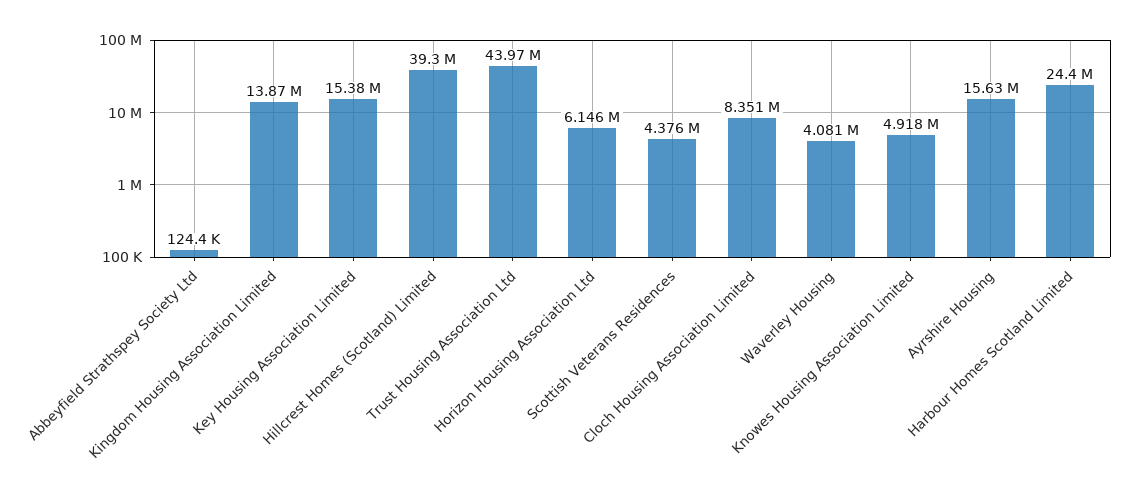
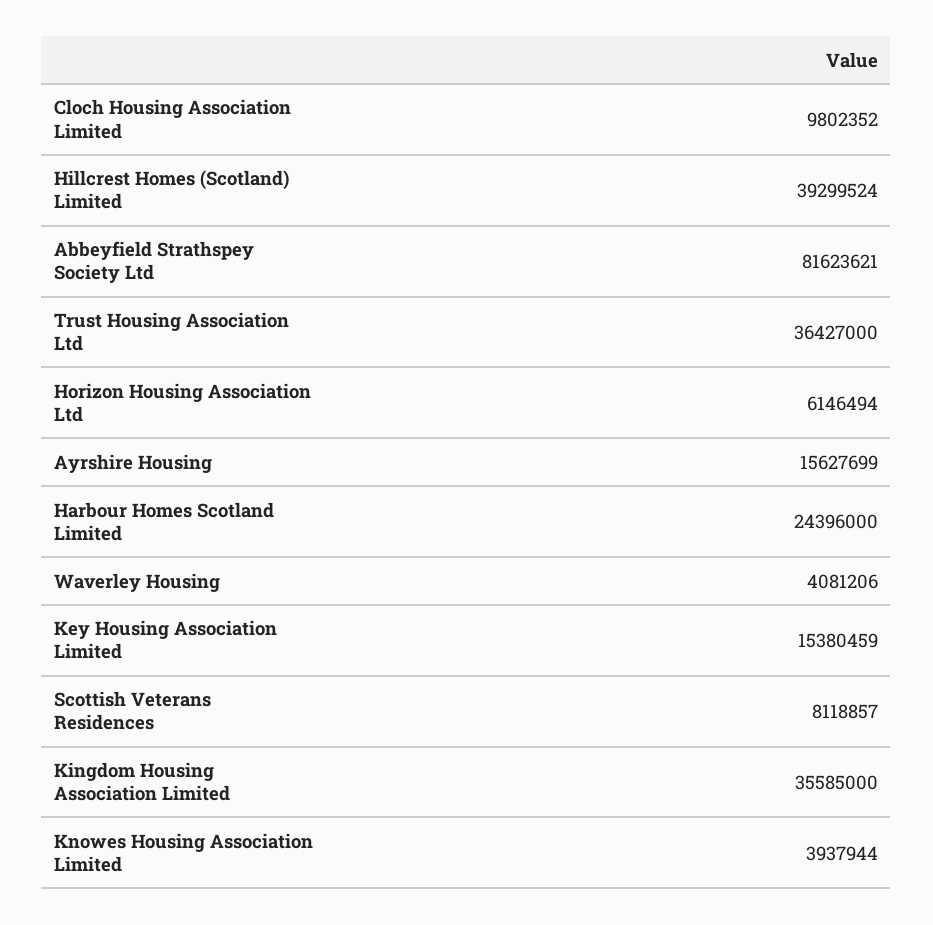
Abbeyfield Strathspey Society Ltd: 124400 -> 81623621
Kingdom Housing Association Limited: 13870000 -> 35585000
Trust Housing Association Ltd: 43970000 -> 36427000
Scottish Veterans Residences: 4376000 -> 8118857
Cloch Housing Association Limited: 8351000 -> 9802352
Knowes Housing Association Limited: 4918000 -> 3937944

